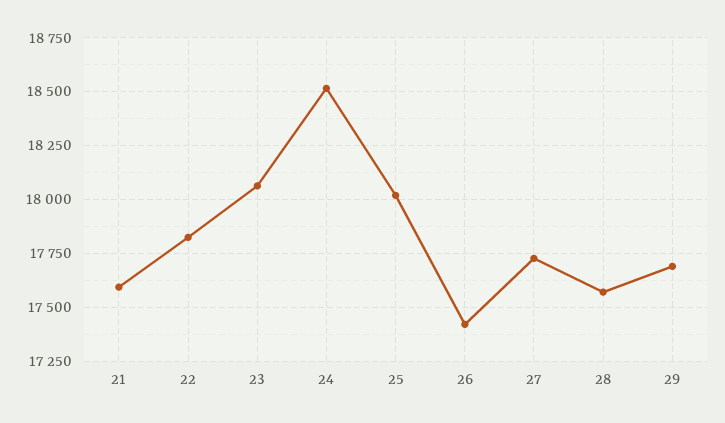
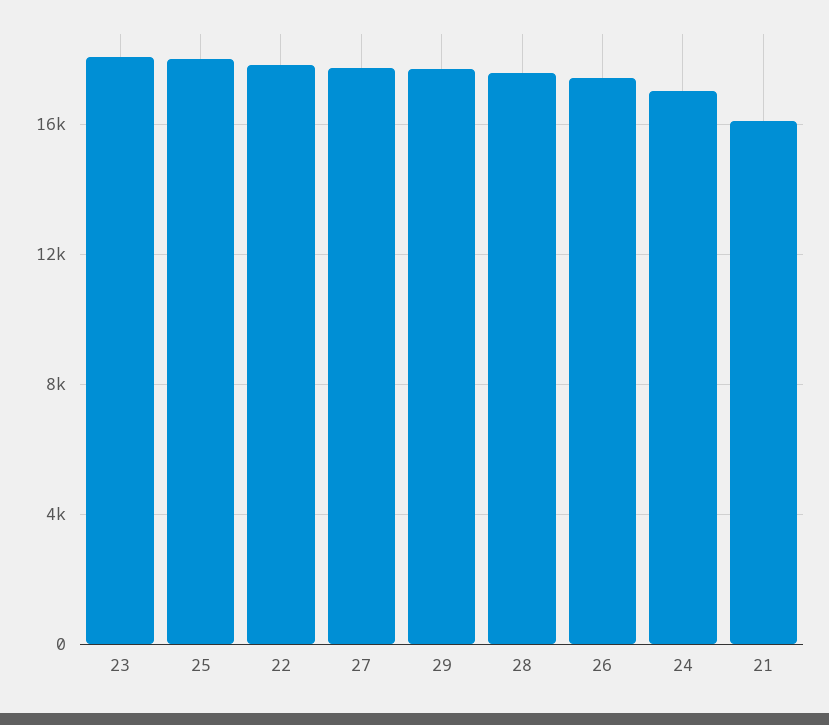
21: 17600 -> 16000
24: 18500 -> 17000

